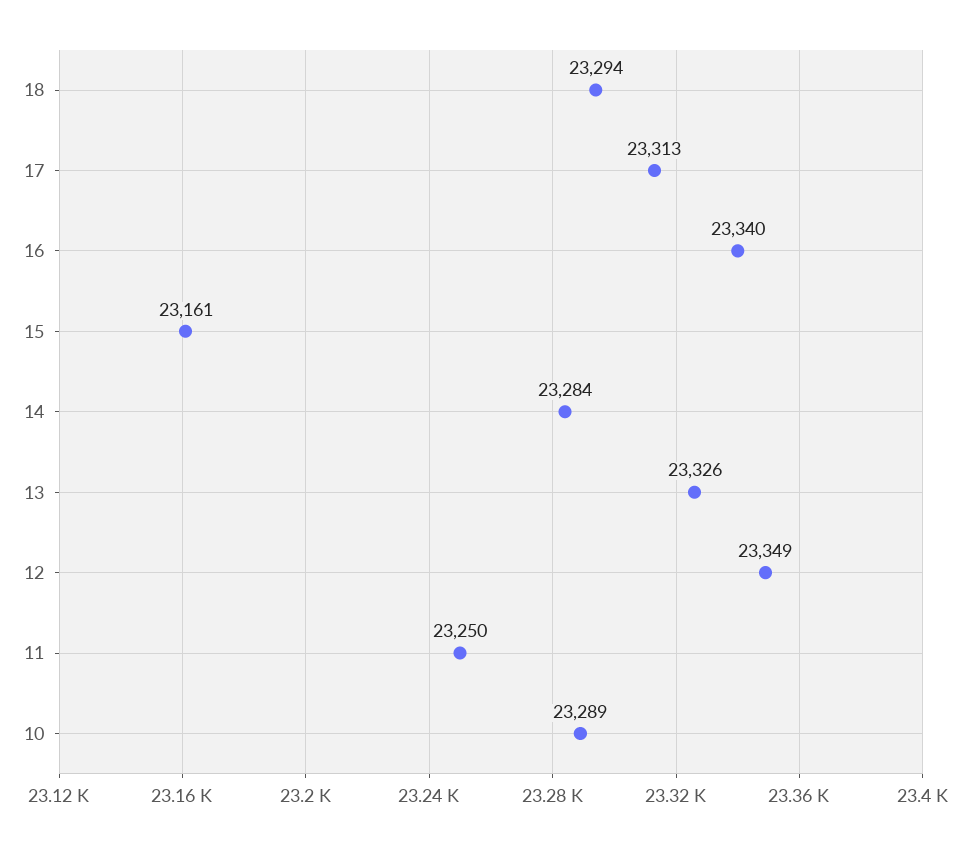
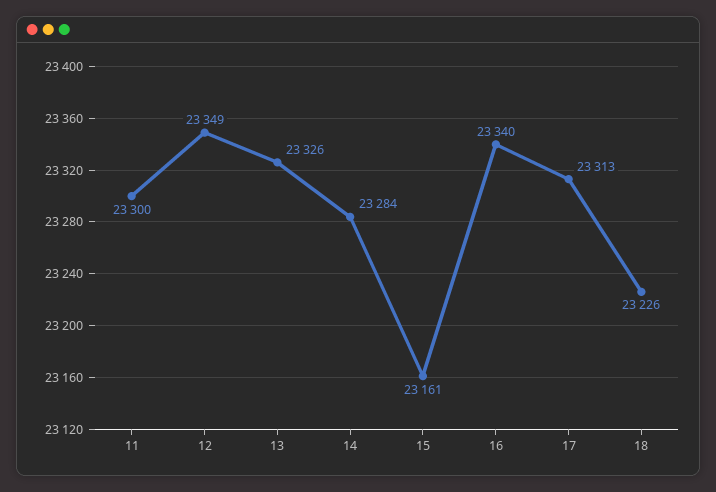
18: 23294 -> 23226
11: 23250 -> 23300
10: 23289 -> none

